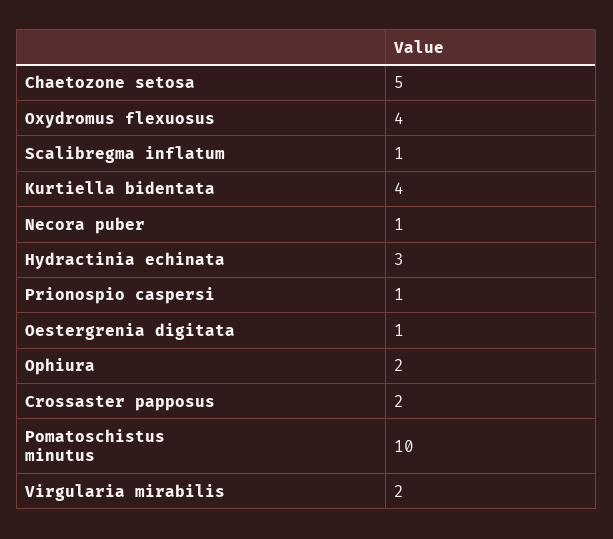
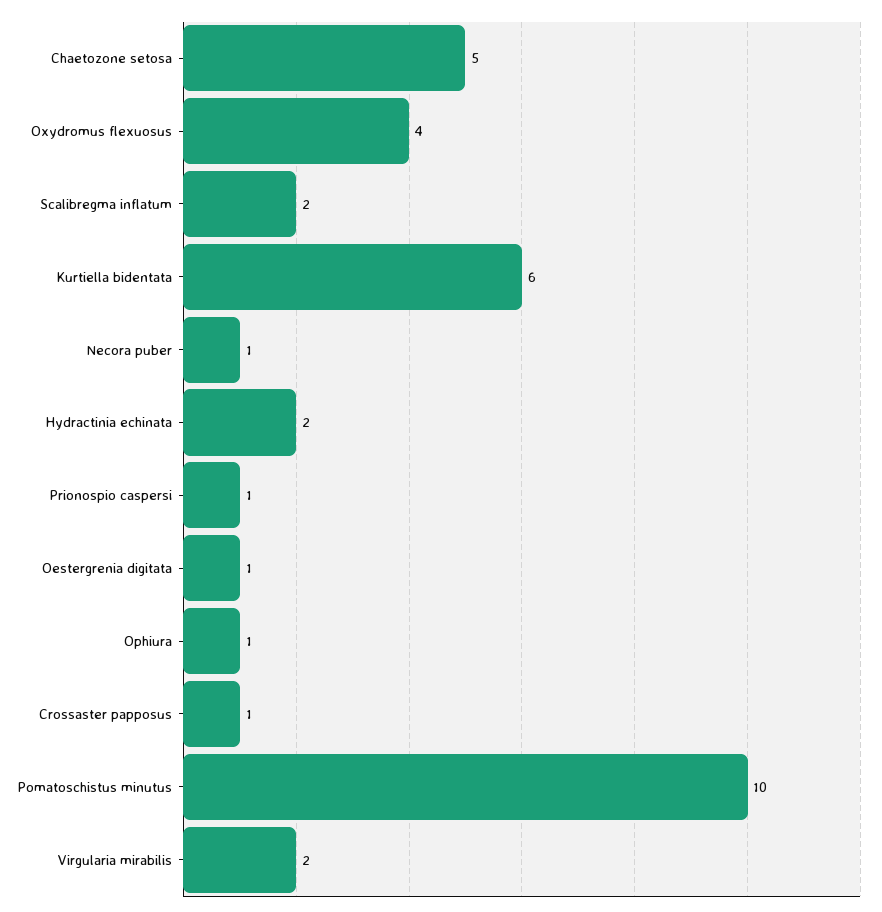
Scalibregma inflatum: 1 -> 2
Kurtiella bidentata: 4 -> 6
Hydractinia echinata: 3 -> 2
Ophiura: 2 -> 1
Crossaster papposus: 2 -> 1

